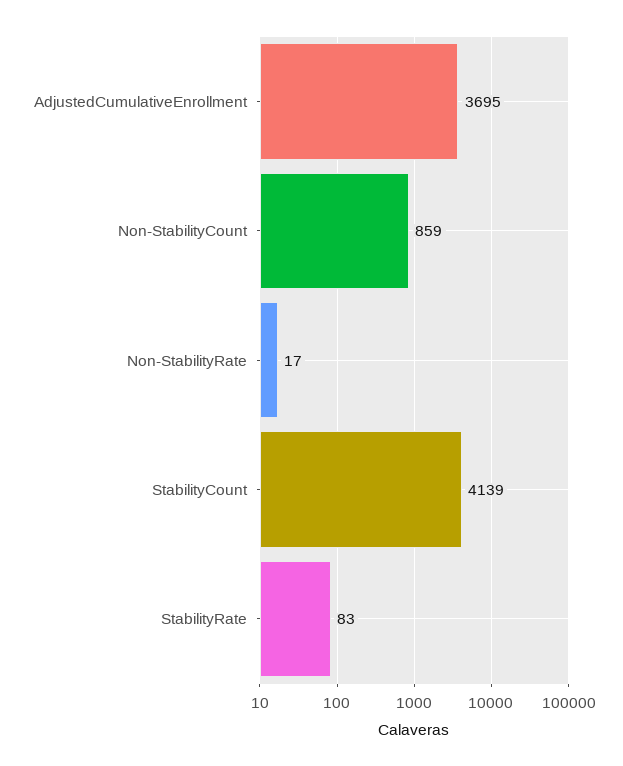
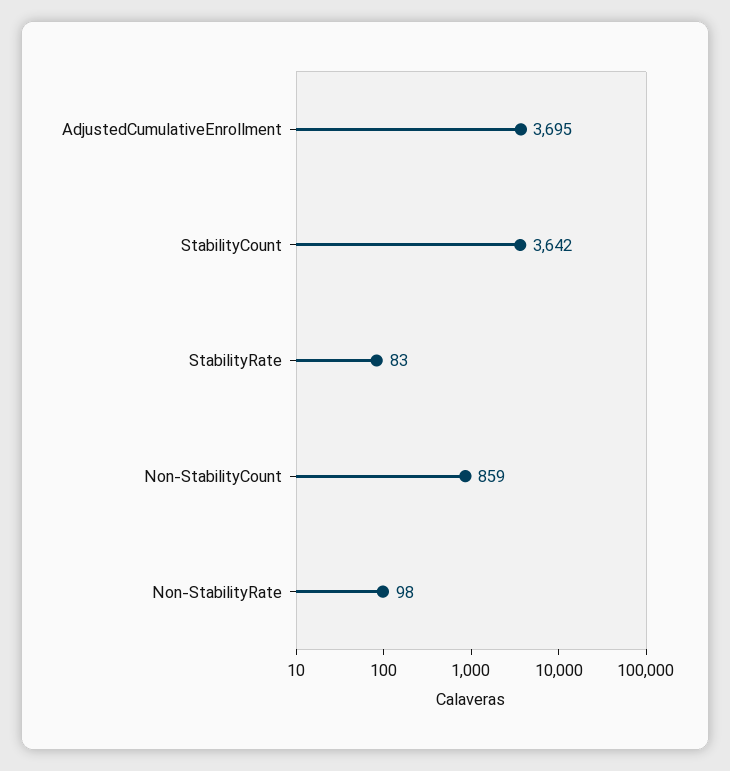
Non-StabilityRate: 17 -> 98
StabilityCount: 4139 -> 3642

